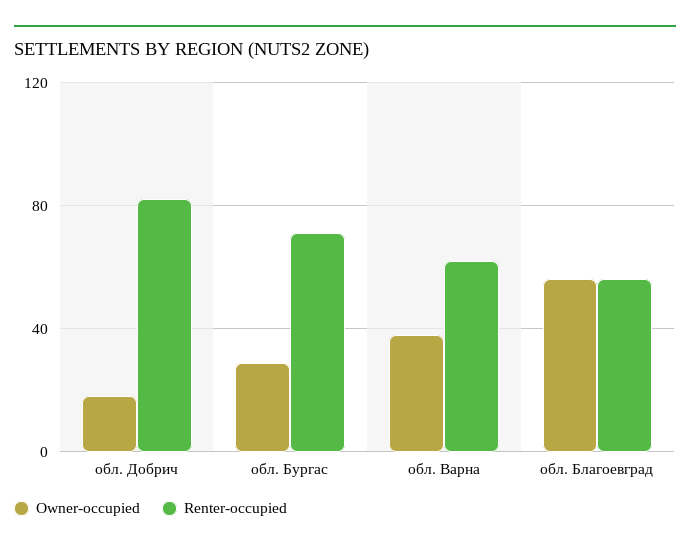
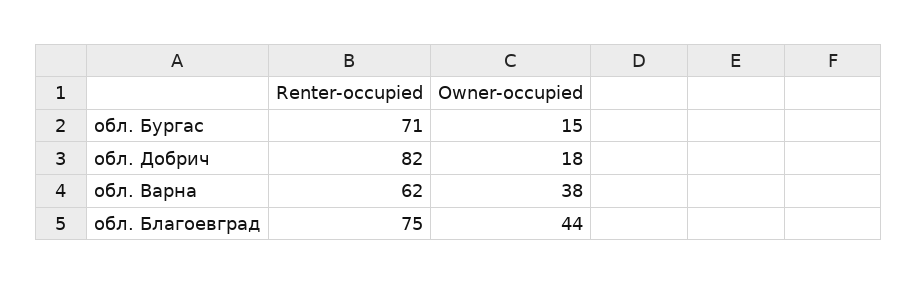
Owner-occupied, обл. Бургас: 30 -> 15
Owner-occupied, обл. Благоевград: 55 -> 44
Renter-occupied, обл. Благоевград: 55 -> 75

